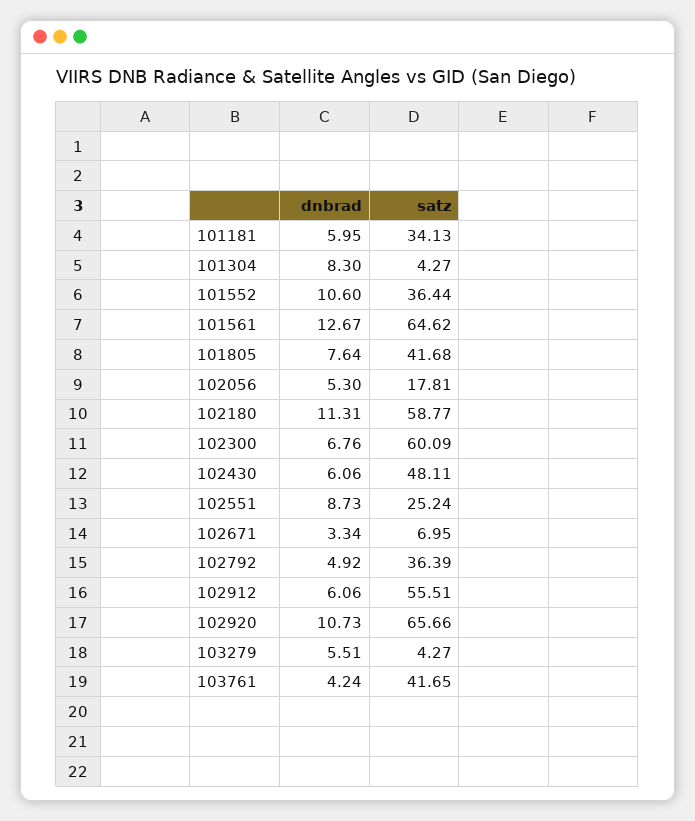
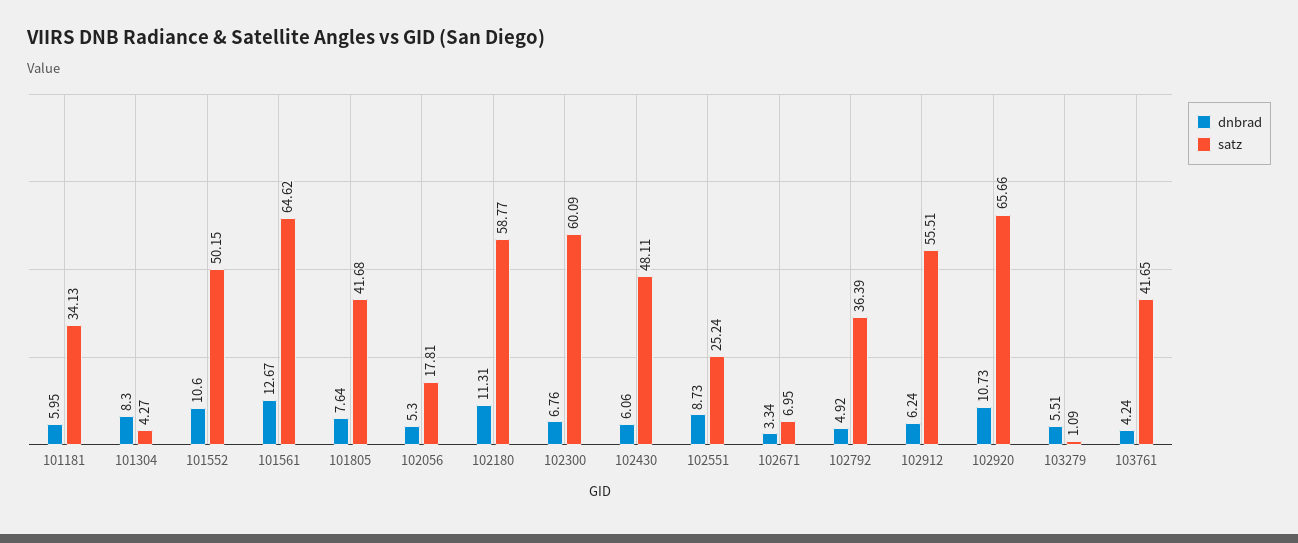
satz, 101552: 36.44 -> 50.15
dnbrad, 102912: 6.06 -> 6.24
satz, 103279: 4.27 -> 1.09

